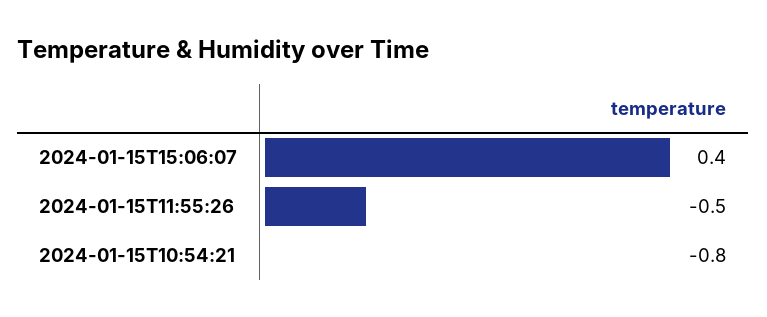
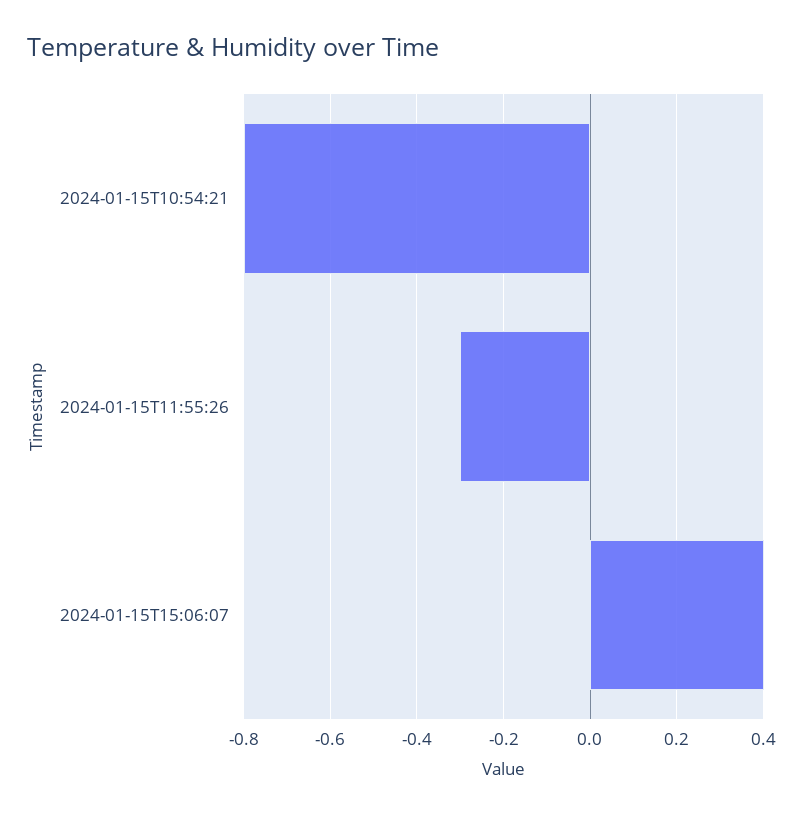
2024-01-15T11:55:26: -0.5 -> -0.3

